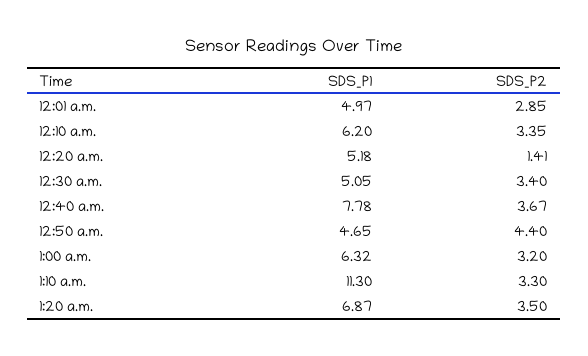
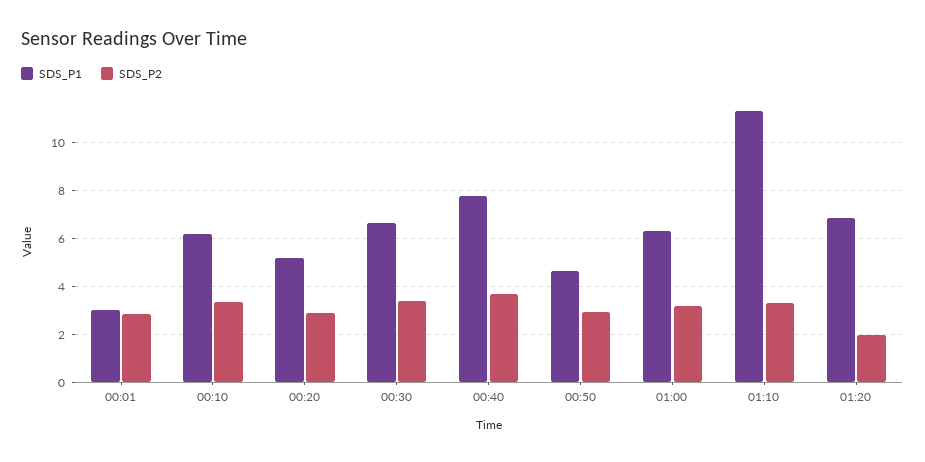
SDS_P1, 12:01 a.m.: 4.97 -> 3
SDS_P2, 12:20 a.m.: 1.41 -> 3
SDS_P1, 12:30 a.m.: 5.05 -> 6.5
SDS_P2, 12:50 a.m.: 4.4 -> 3
SDS_P2, 1:20 a.m.: 3.5 -> 2

